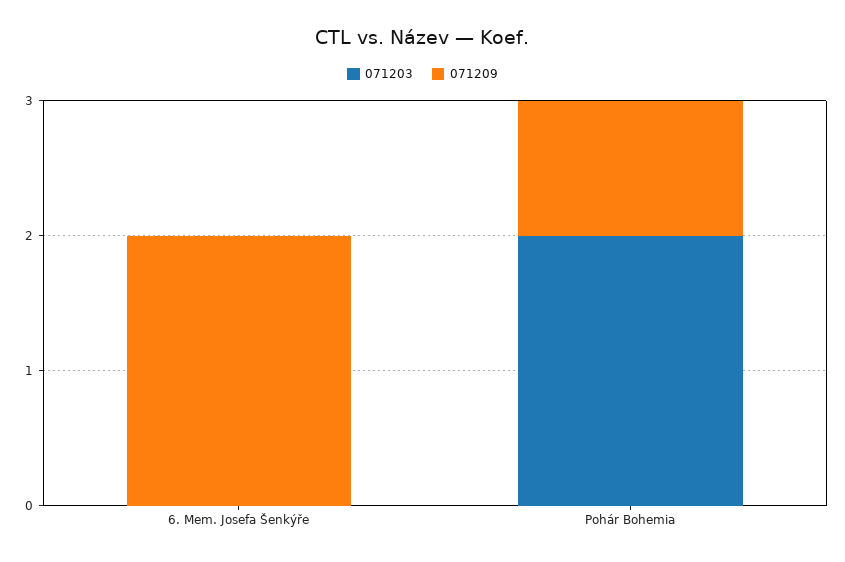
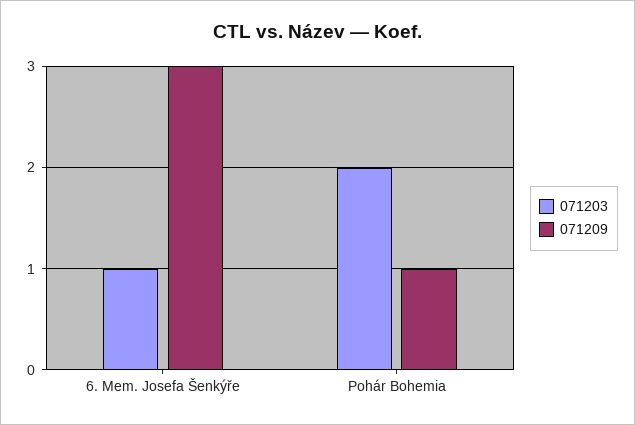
071203, 6. Mem. Josefa Šenkýře: 0 -> 1
071209, 6. Mem. Josefa Šenkýře: 2 -> 3

